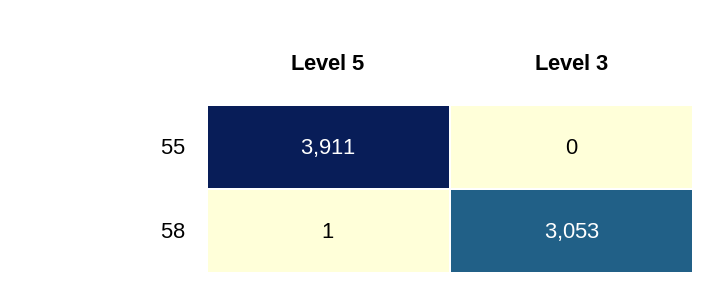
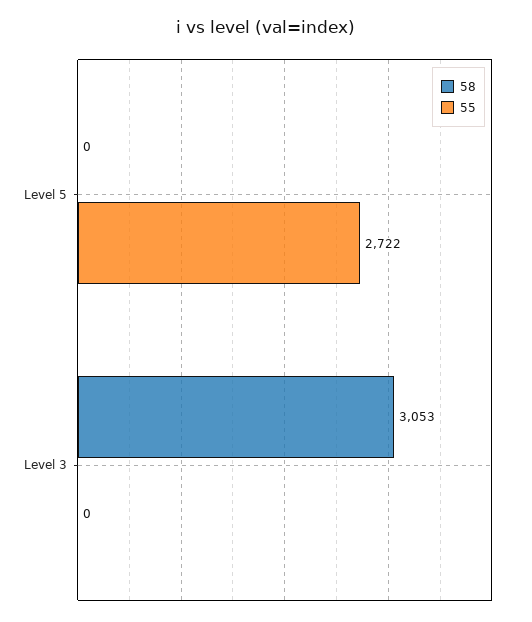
55, Level 5: 3911 -> 2722
58, Level 5: 1 -> 0

